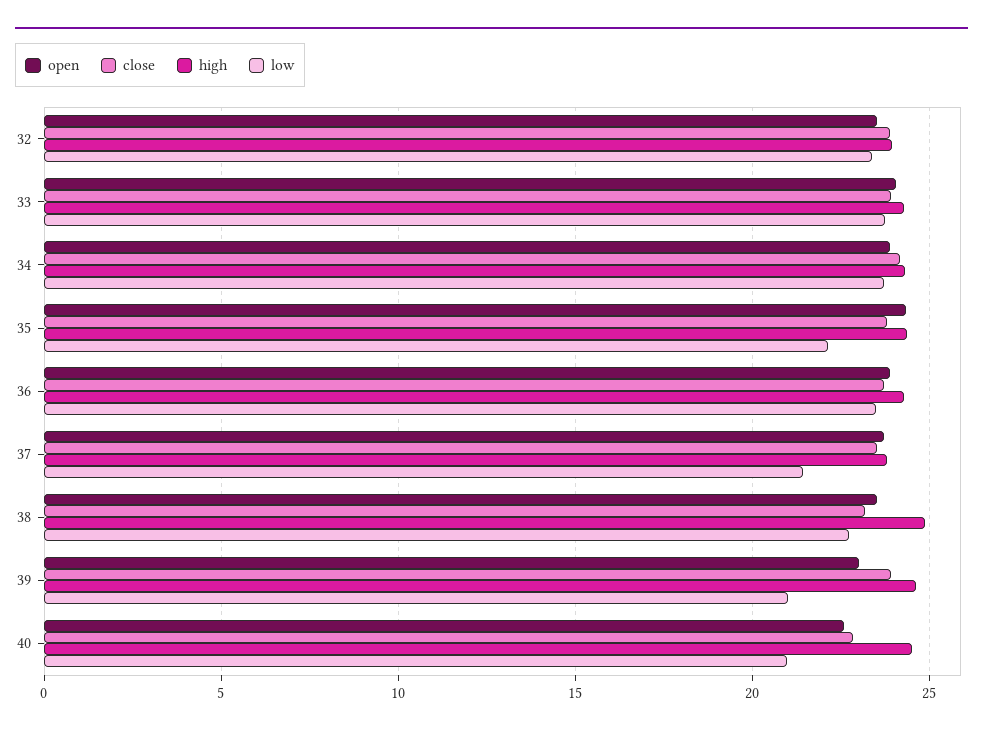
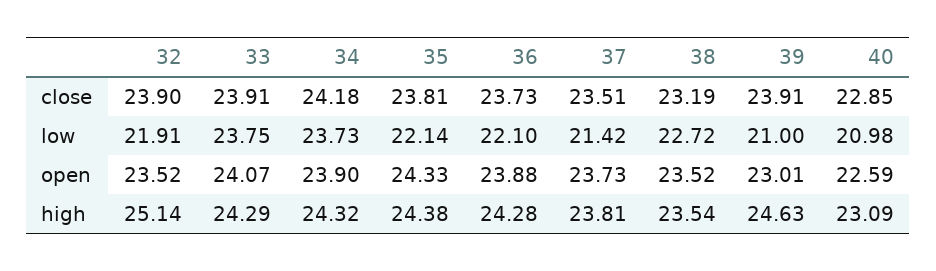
high, 32: 24 -> 25.14
low, 32: 23.5 -> 21.91
low, 36: 23.5 -> 22.1
high, 38: 25 -> 23.54
high, 40: 24.5 -> 23.09

